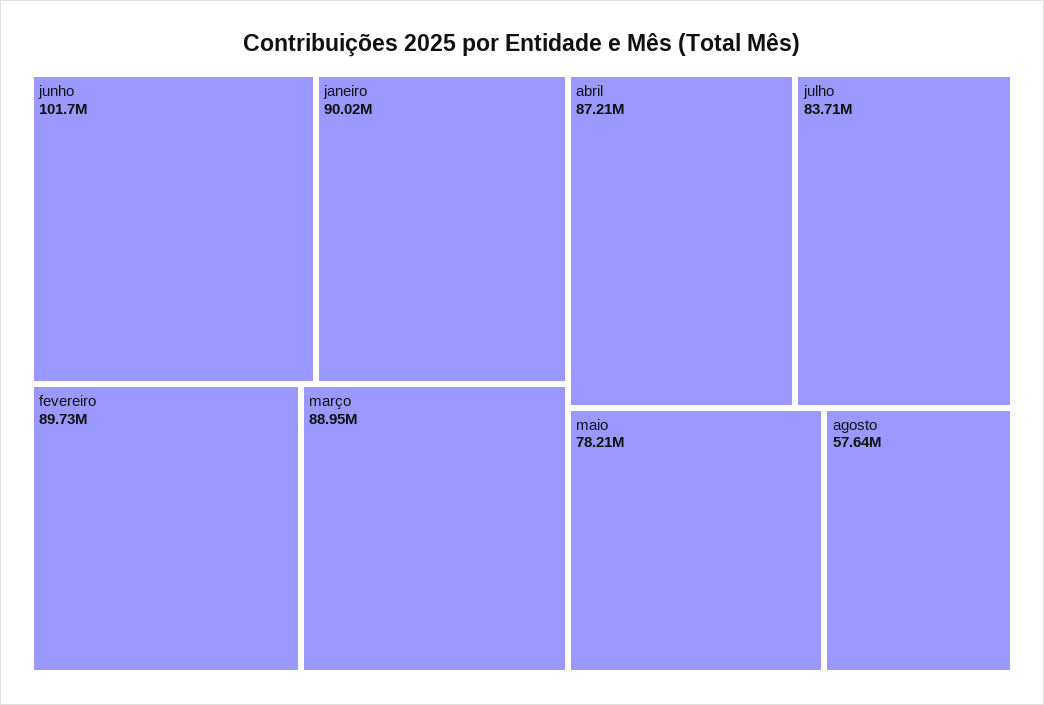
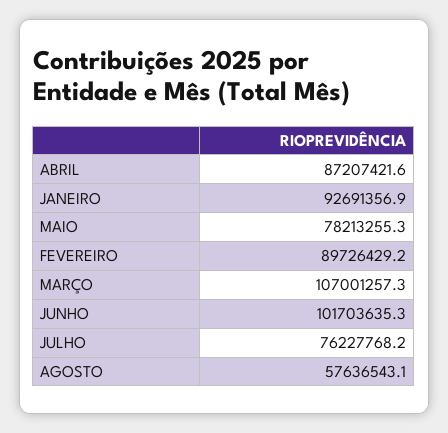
janeiro: 90020000 -> 92691356.9
março: 88950000 -> 107001257.3
julho: 83710000 -> 76227768.2

